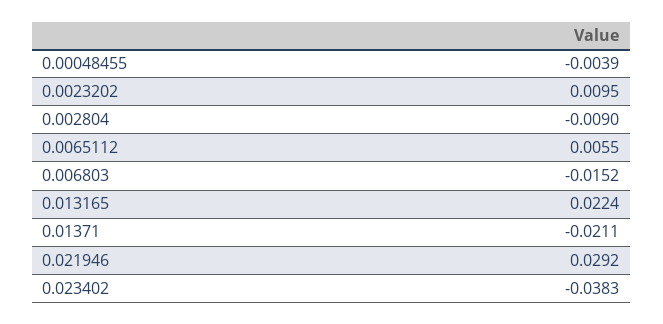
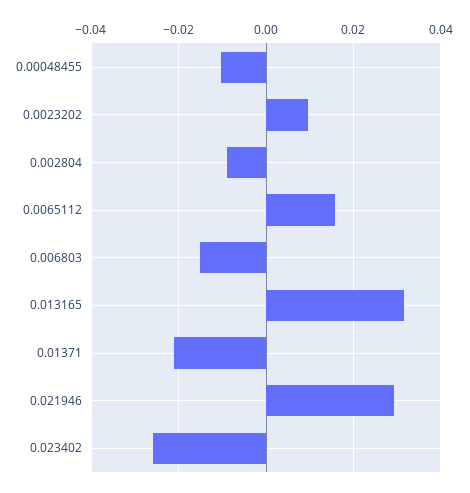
0.00048455: -0.0039 -> -0.01
0.0065112: 0.0055 -> 0.016
0.013165: 0.0224 -> 0.032
0.023402: -0.0383 -> -0.026

